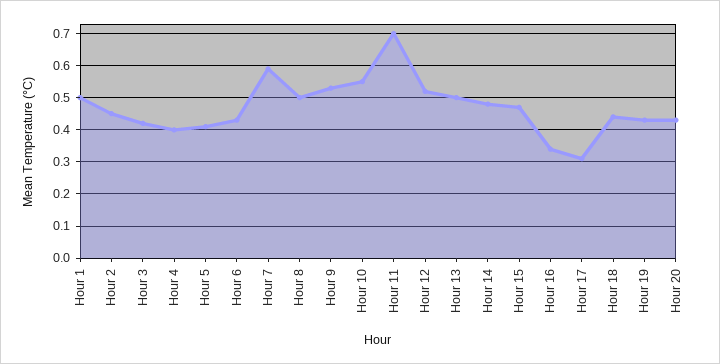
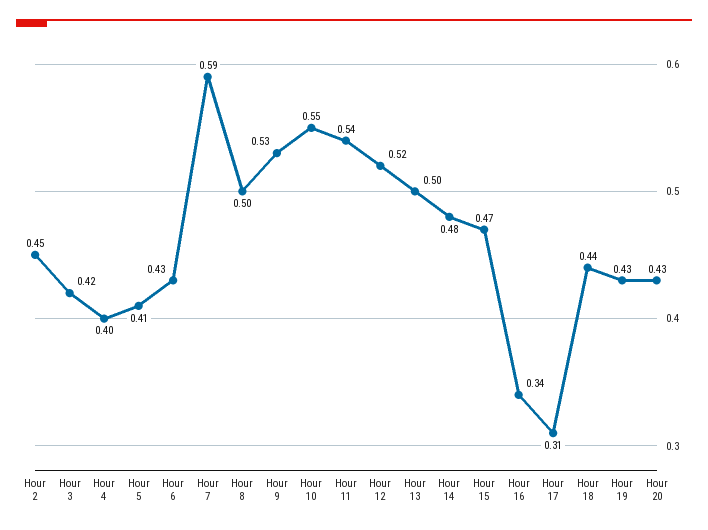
Hour 1: 0.5 -> none
Hour 11: 0.7 -> 0.54

